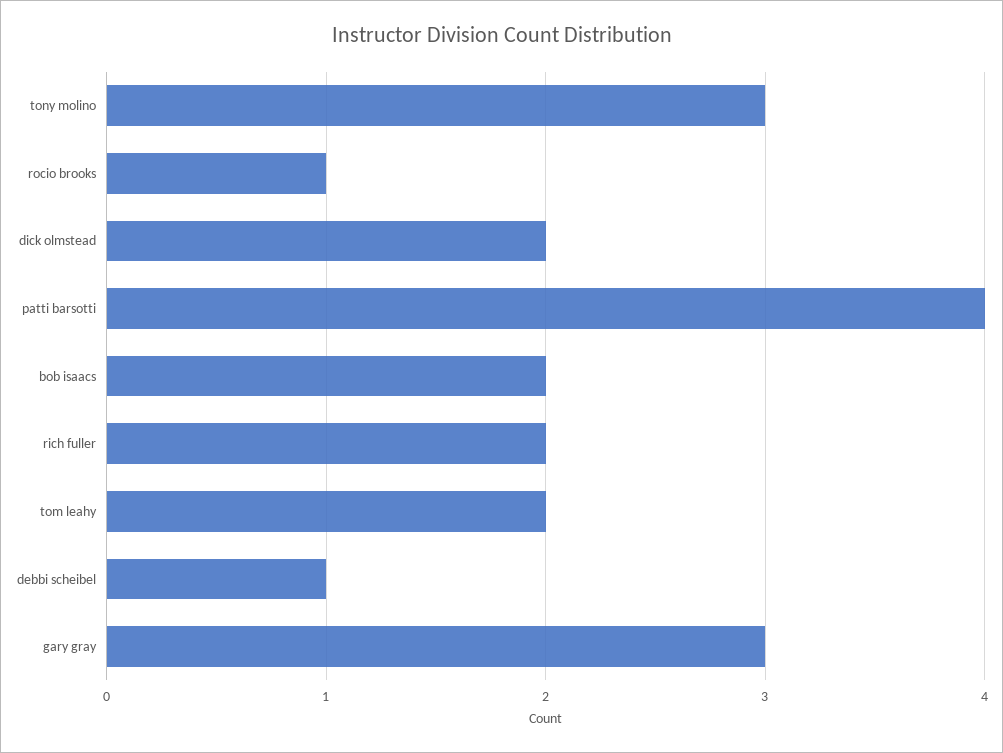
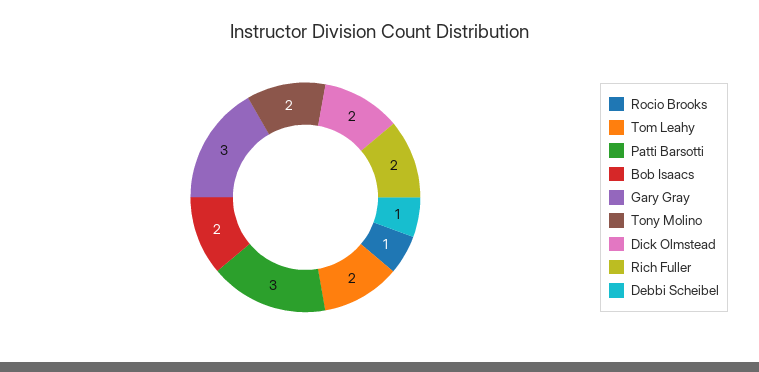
tony molino: 3 -> 2
patti barsotti: 4 -> 3

